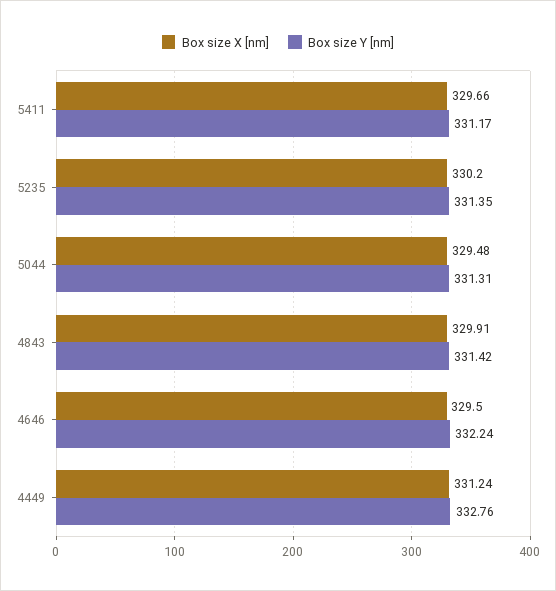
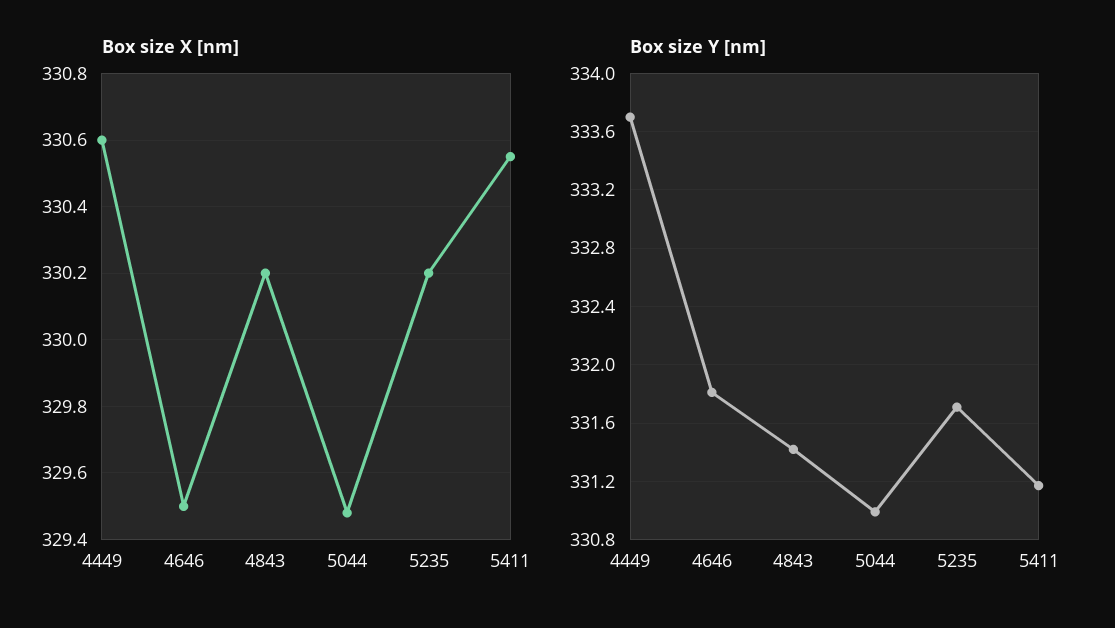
Box size X [nm], 5411: 329.66 -> 330.55
Box size Y [nm], 5235: 331.35 -> 331.7
Box size Y [nm], 5044: 331.31 -> 331
Box size X [nm], 4843: 329.91 -> 330.2
Box size Y [nm], 4646: 332.24 -> 331.8
Box size X [nm], 4449: 331.24 -> 330.6
Box size Y [nm], 4449: 332.76 -> 333.7

